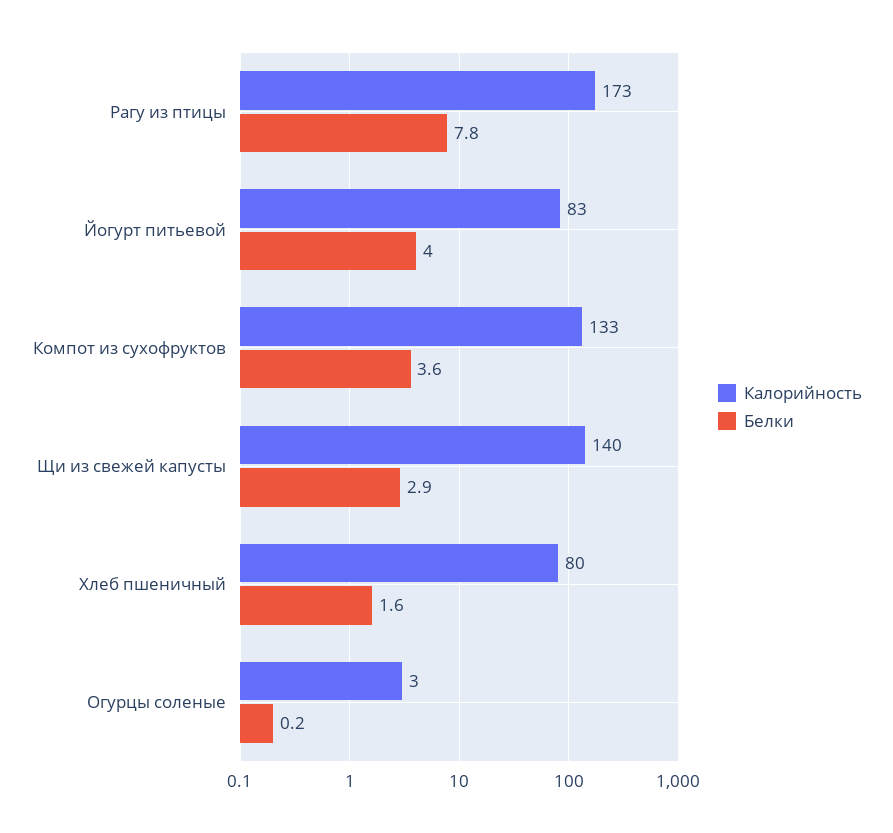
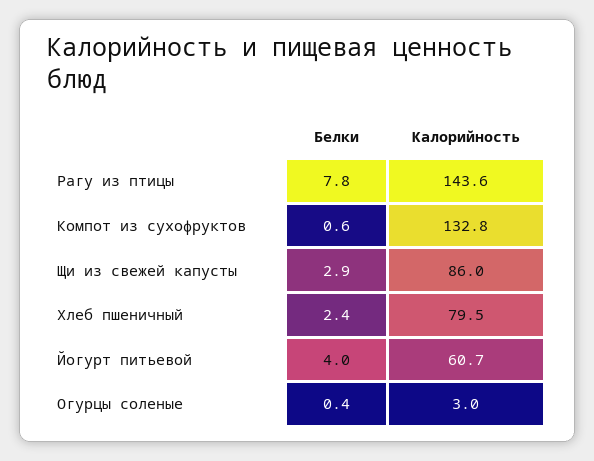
Калорийность, Рагу из птицы: 173 -> 143.6
Калорийность, Йогурт питьевой: 83 -> 60.7
Белки, Компот из сухофруктов: 3.6 -> 0.6
Калорийность, Щи из свежей капусты: 140 -> 86
Белки, Хлеб пшеничный: 1.6 -> 2.4
Белки, Огурцы соленые: 0.2 -> 0.4

